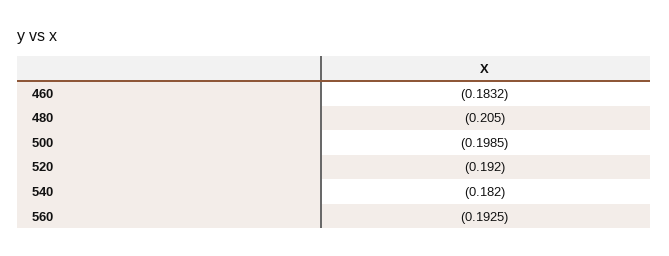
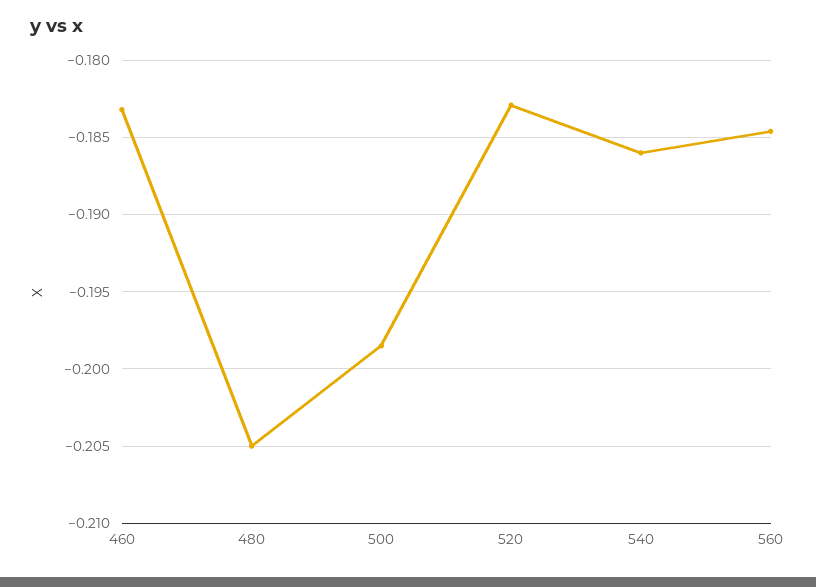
520: -0.192 -> -0.183
540: -0.182 -> -0.186
560: -0.1925 -> -0.1845

